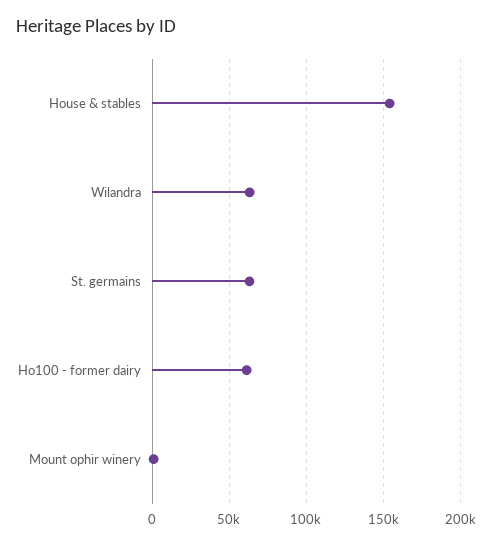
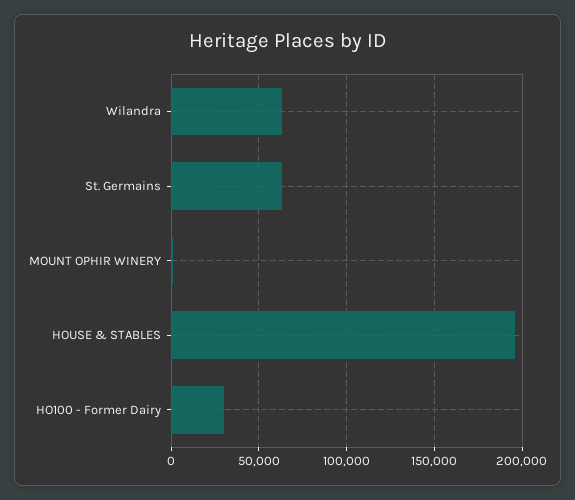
House & stables: 155000 -> 195000
Ho100 - former dairy: 60000 -> 30000

